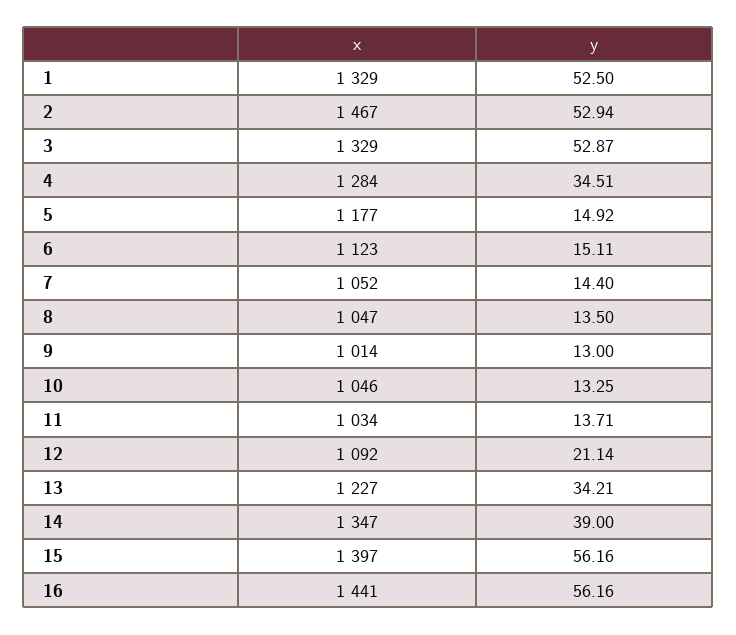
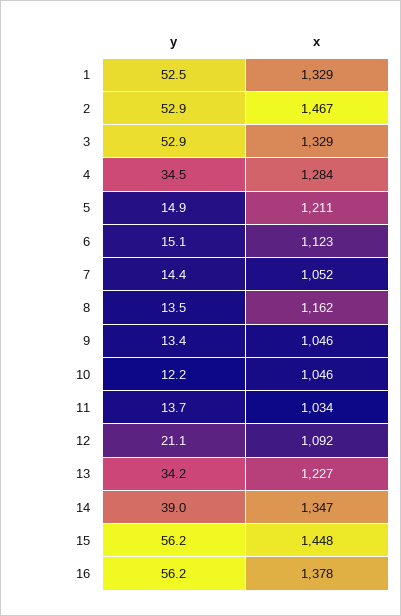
x, 5: 1177 -> 1211
x, 8: 1047 -> 1162
x, 9: 1014 -> 1046
y, 9: 13 -> 13.4
y, 10: 13.25 -> 12.2
x, 15: 1397 -> 1448
x, 16: 1441 -> 1378

